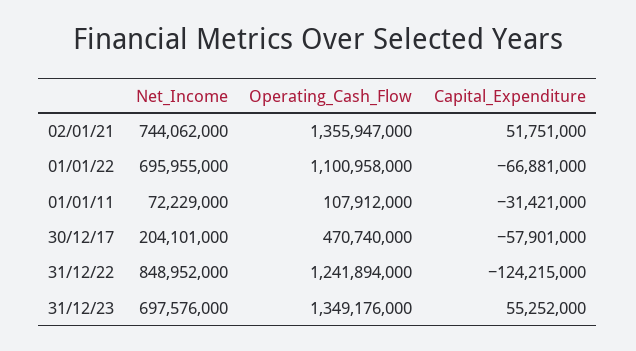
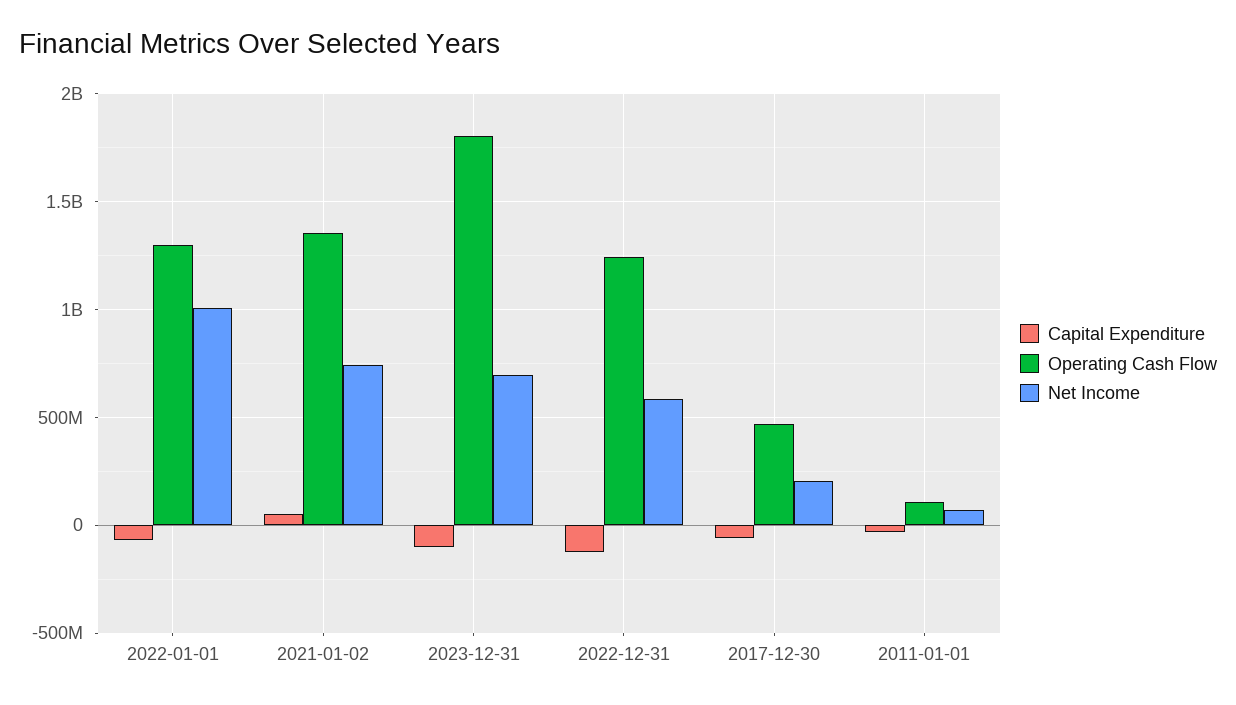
Net_Income, 01/01/22: 695955000 -> 1000000000
Operating_Cash_Flow, 01/01/22: 1100958000 -> 1300000000
Net_Income, 31/12/22: 848952000 -> 600000000
Operating_Cash_Flow, 31/12/23: 1349176000 -> 1800000000
Capital_Expenditure, 31/12/23: 55252000 -> -100000000

